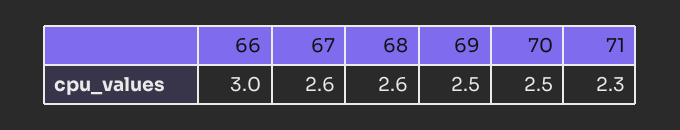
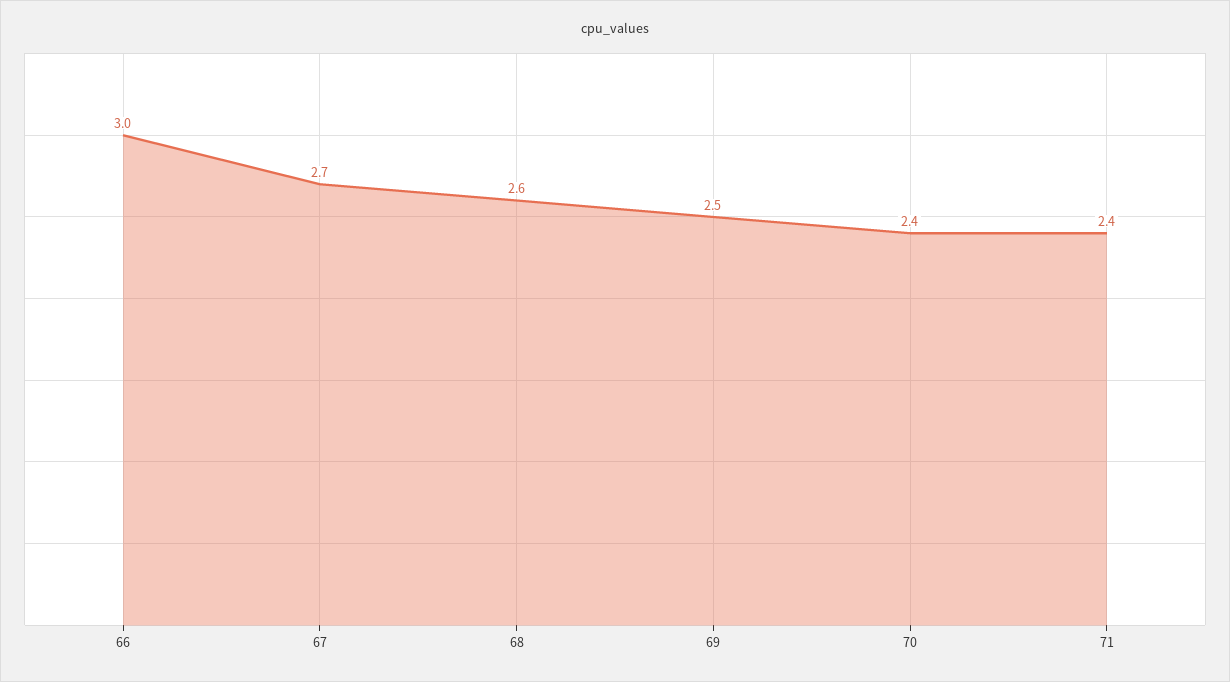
67: 2.6 -> 2.7
70: 2.5 -> 2.4
71: 2.3 -> 2.4

